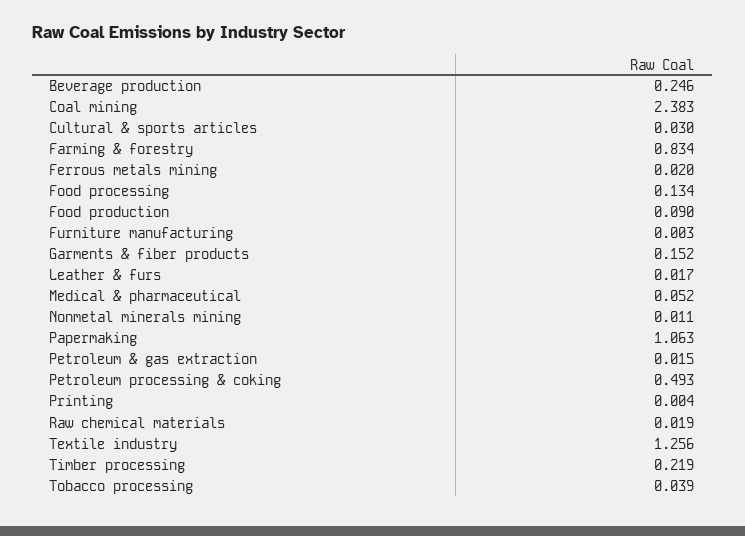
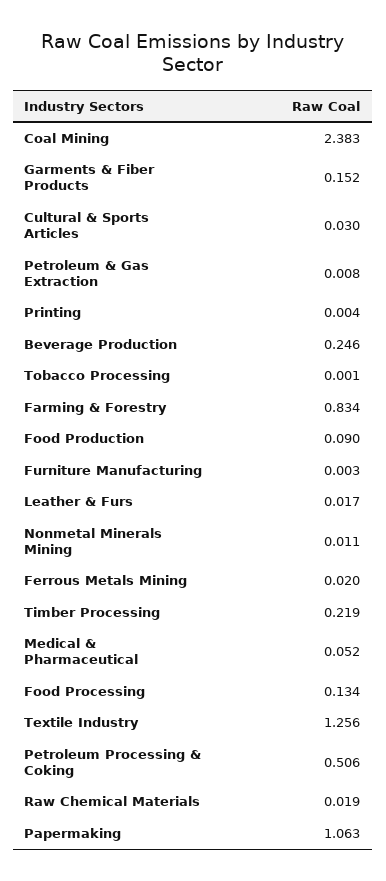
Petroleum & gas extraction: 0.015 -> 0.008
Petroleum processing & coking: 0.493 -> 0.506
Tobacco processing: 0.039 -> 0.001

